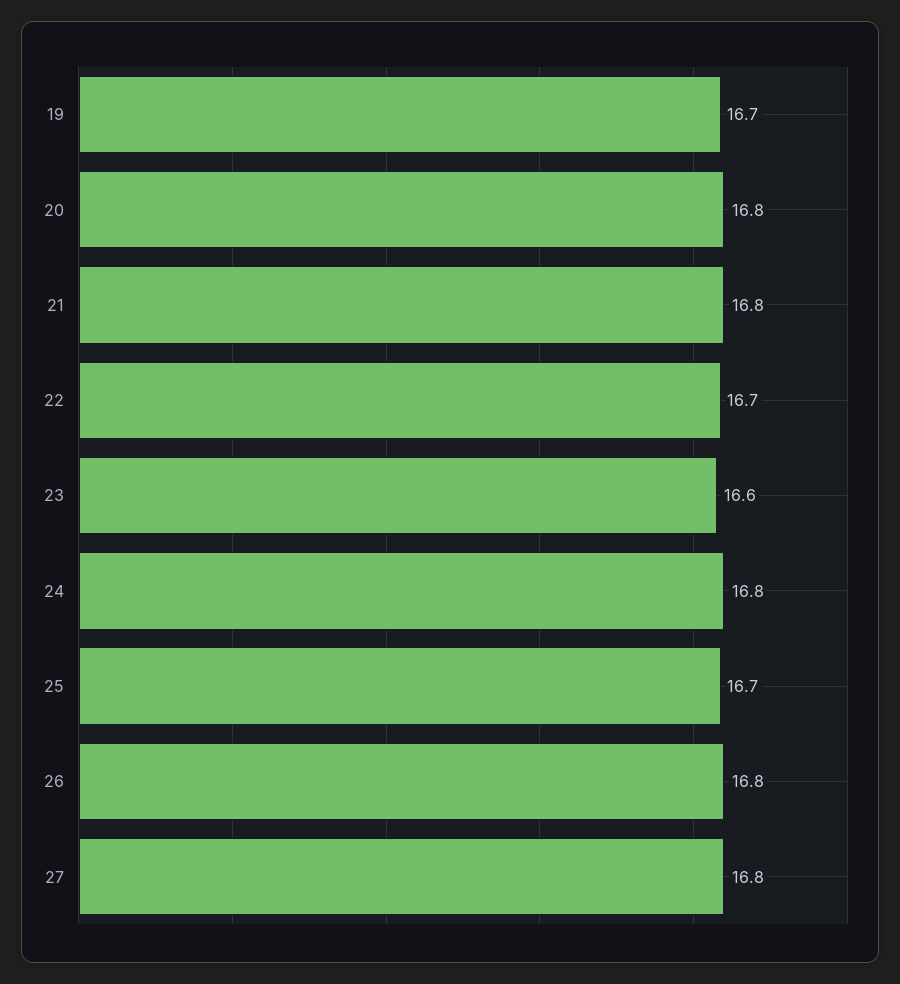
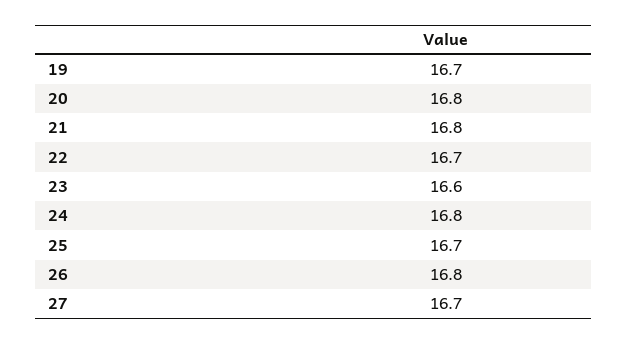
27: 16.8 -> 16.7

